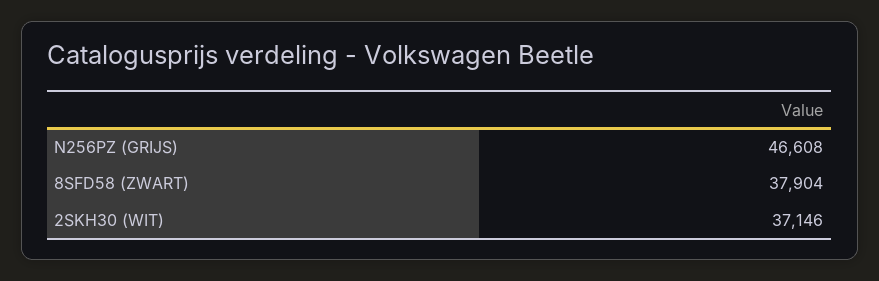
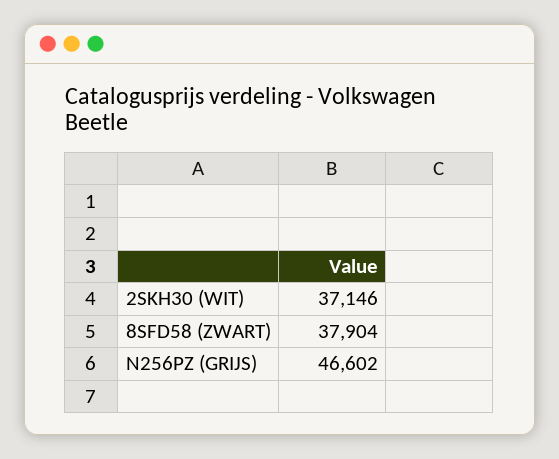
N256PZ (GRIJS): 46608 -> 46602

